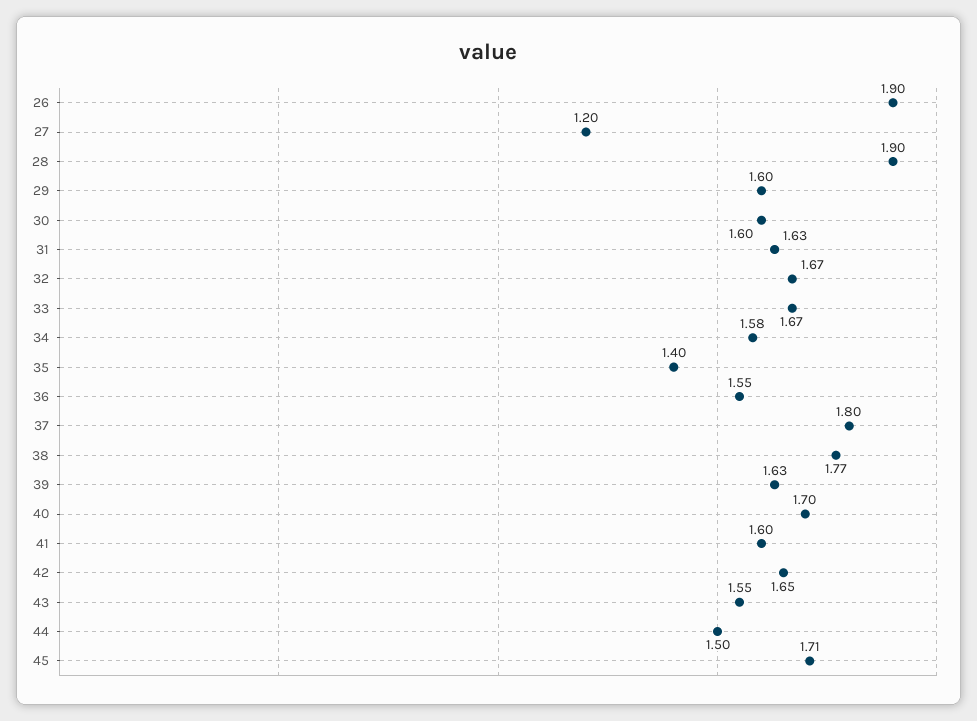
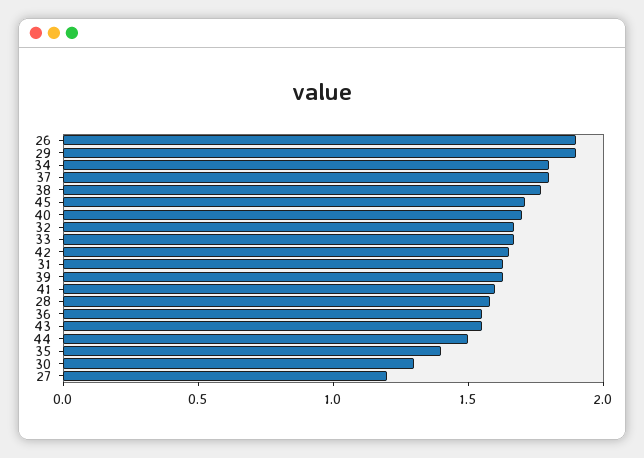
28: 1.9 -> 1.6
29: 1.6 -> 1.9
30: 1.6 -> 1.3
34: 1.58 -> 1.8

